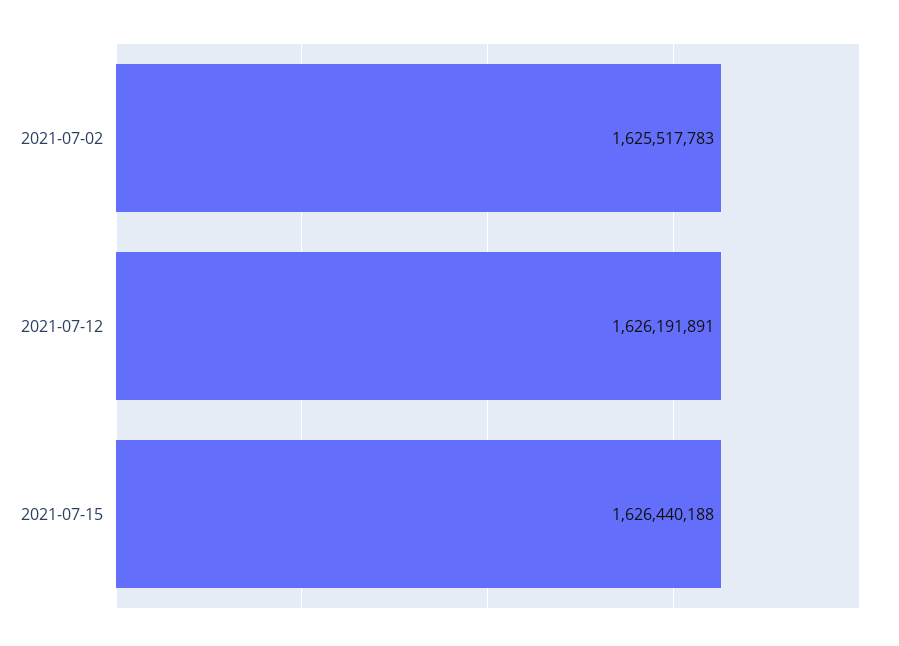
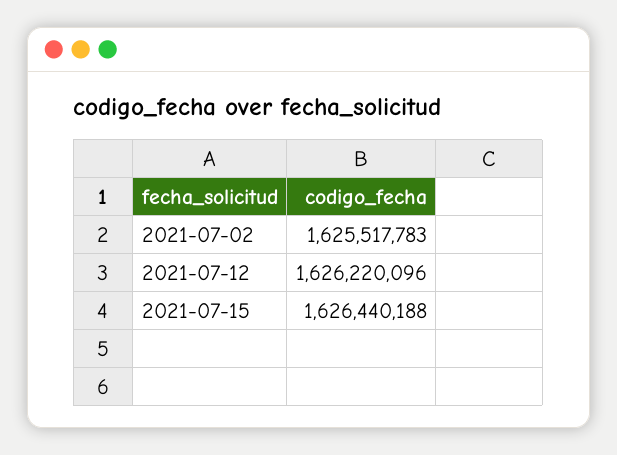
2021-07-12: 1626191891 -> 1626220096

